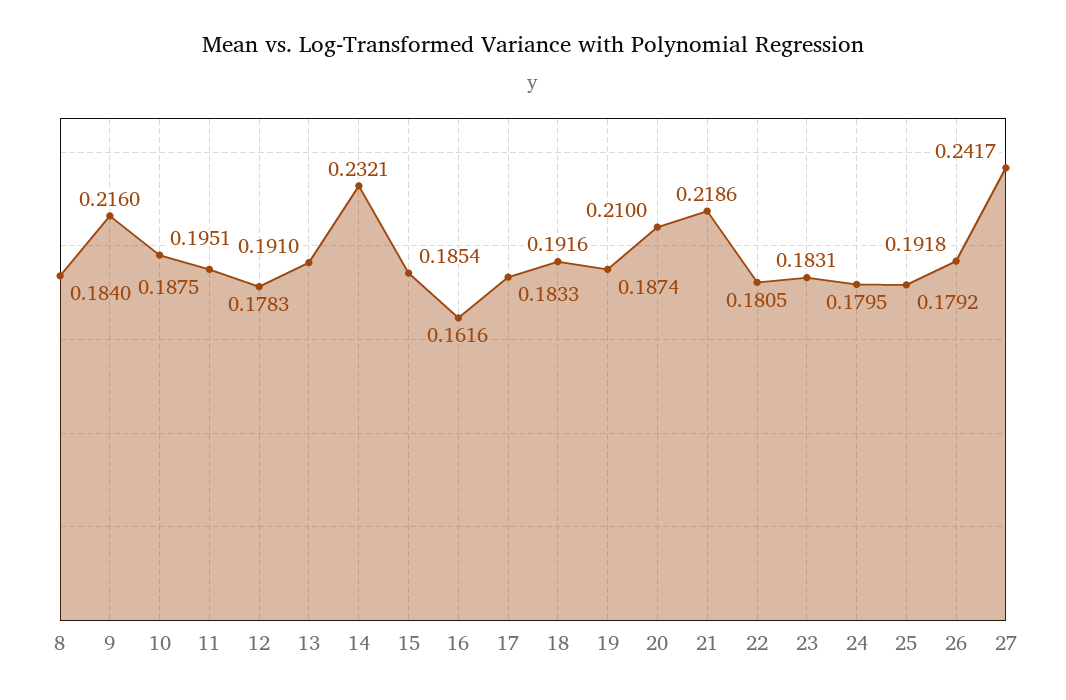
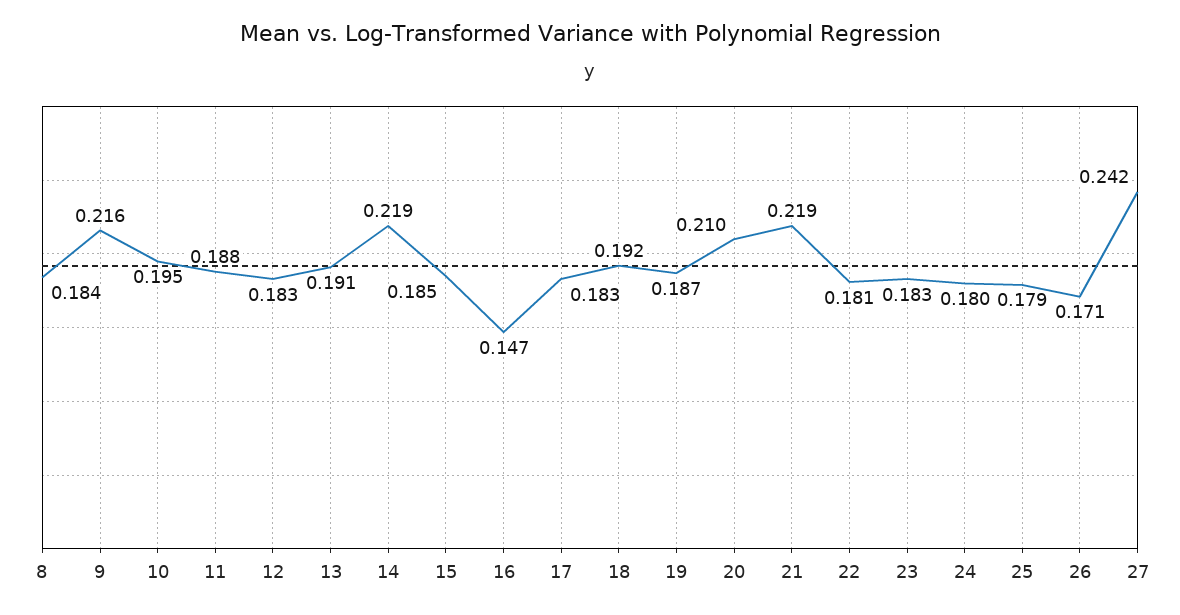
12: 0.1783 -> 0.183
14: 0.2321 -> 0.219
16: 0.1616 -> 0.147
26: 0.1918 -> 0.171

